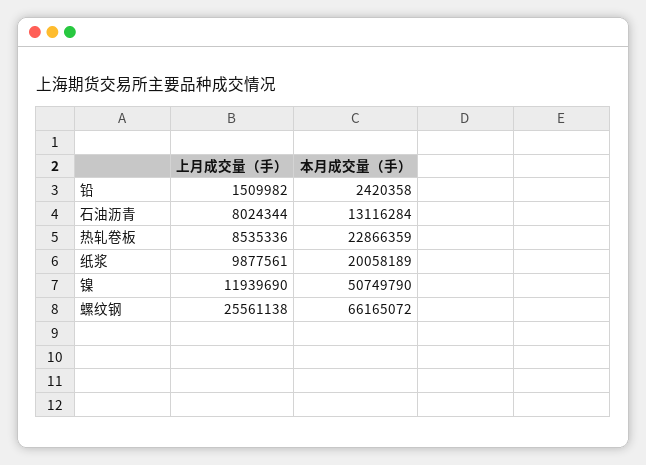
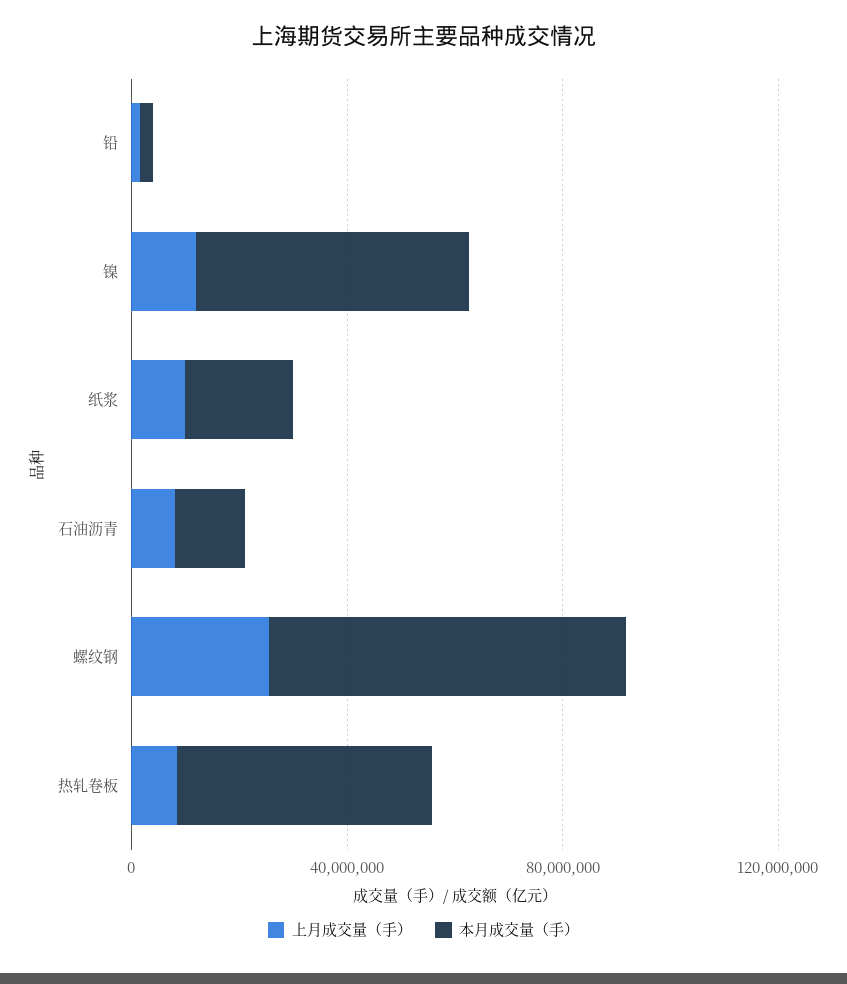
本月成交量（手）, 热轧卷板: 22866359 -> 50000000

